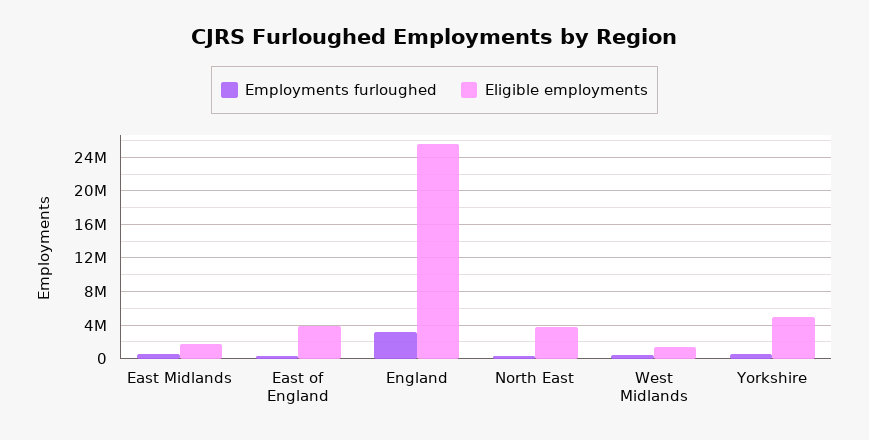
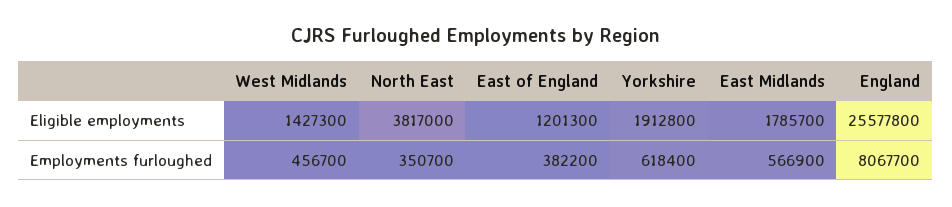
Eligible employments, East of England: 4000000 -> 1201300
Employments furloughed, England: 3000000 -> 8067700
Eligible employments, Yorkshire: 5000000 -> 1912800

